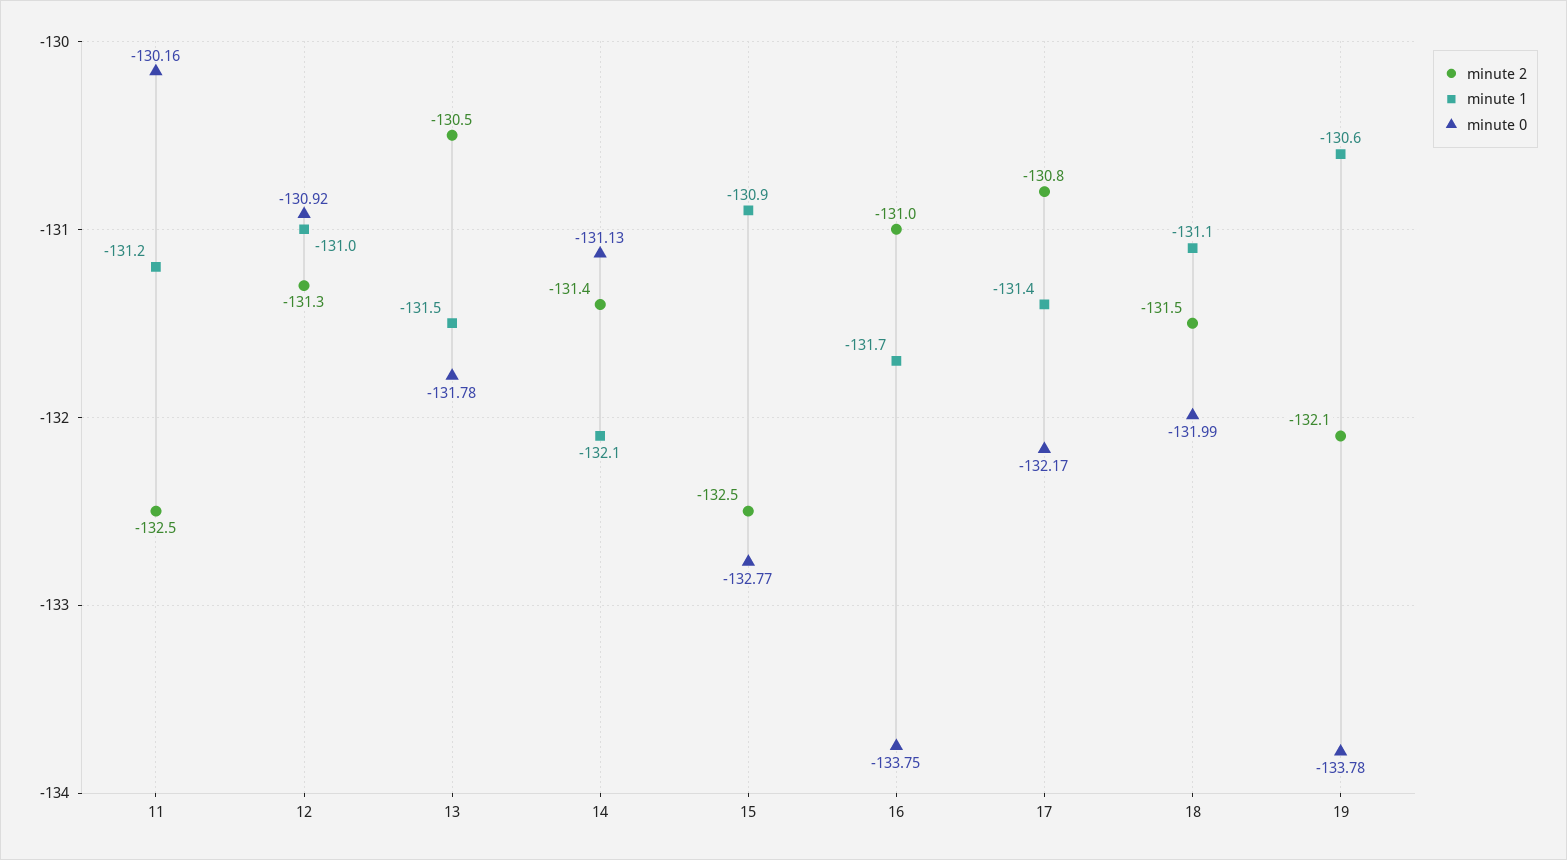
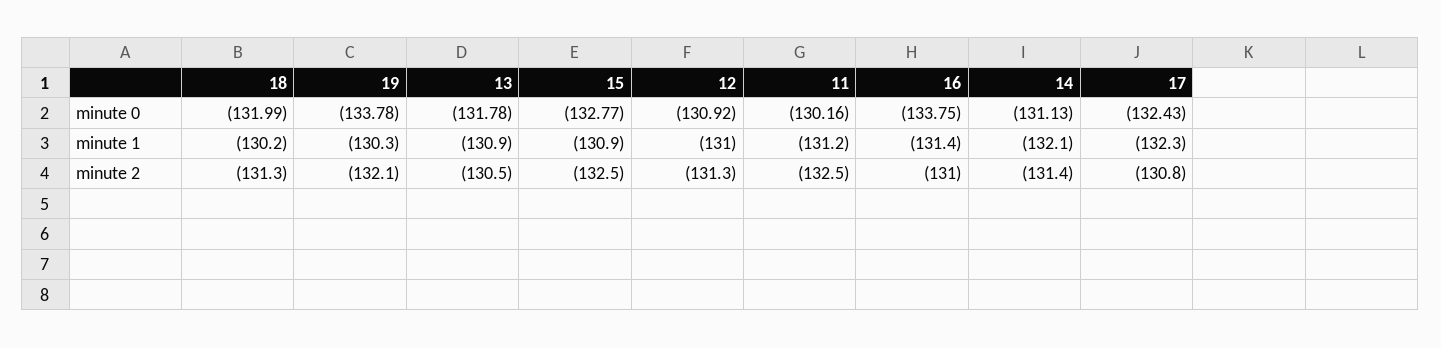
minute 1, 13: -131.5 -> -130.9
minute 1, 16: -131.7 -> -131.4
minute 1, 17: -131.4 -> -132.3
minute 0, 17: -132.17 -> -132.43
minute 2, 18: -131.5 -> -131.3
minute 1, 18: -131.1 -> -130.2
minute 1, 19: -130.6 -> -130.3

